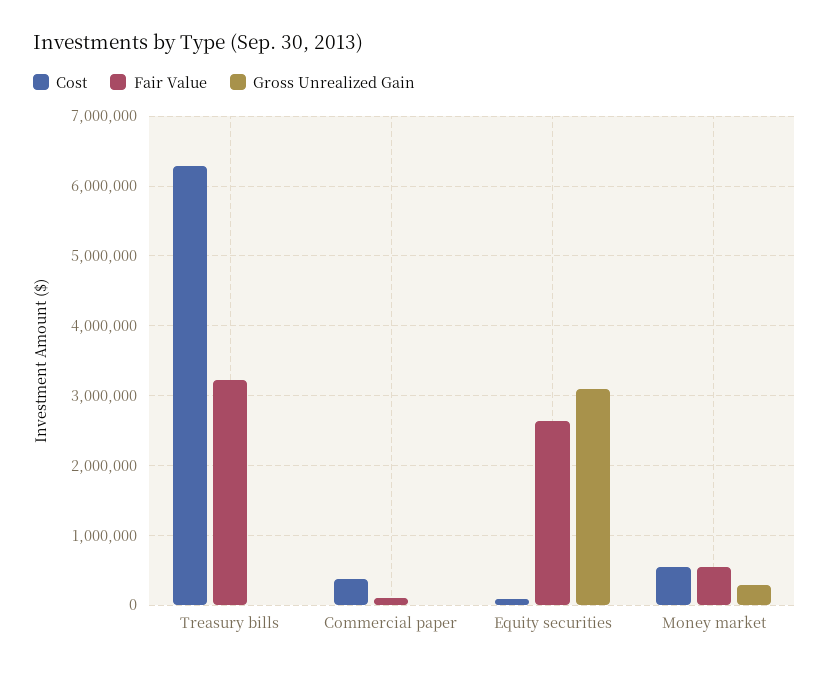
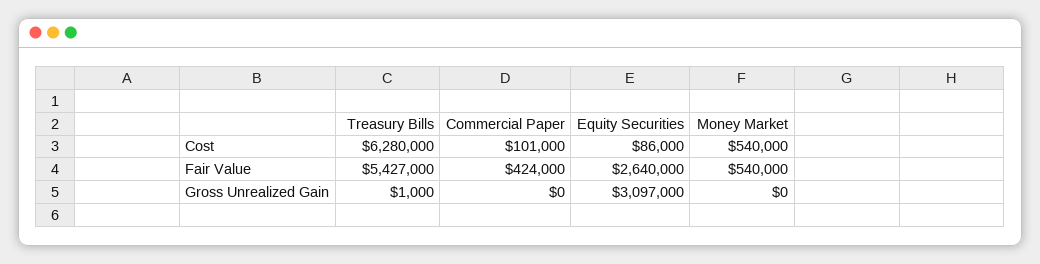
Fair Value, Treasury bills: 3200000 -> 5427000
Cost, Commercial paper: 400000 -> 101000
Fair Value, Commercial paper: 100000 -> 424000
Gross Unrealized Gain, Money market: 300000 -> 0

